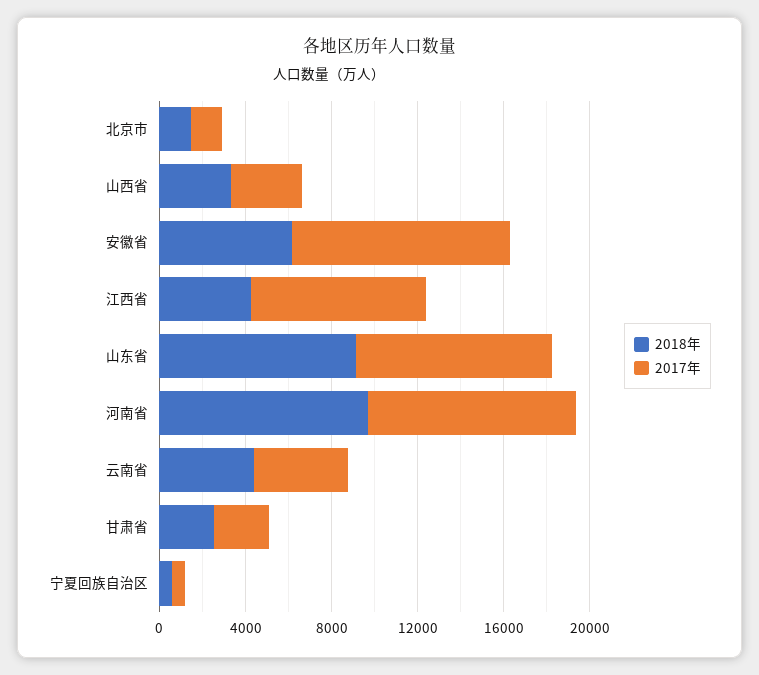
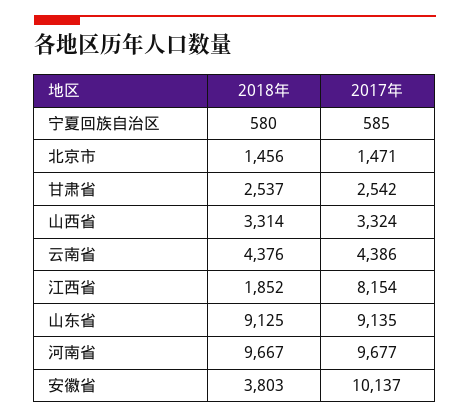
2018年, 安徽省: 6000 -> 3803
2018年, 江西省: 4000 -> 1852

